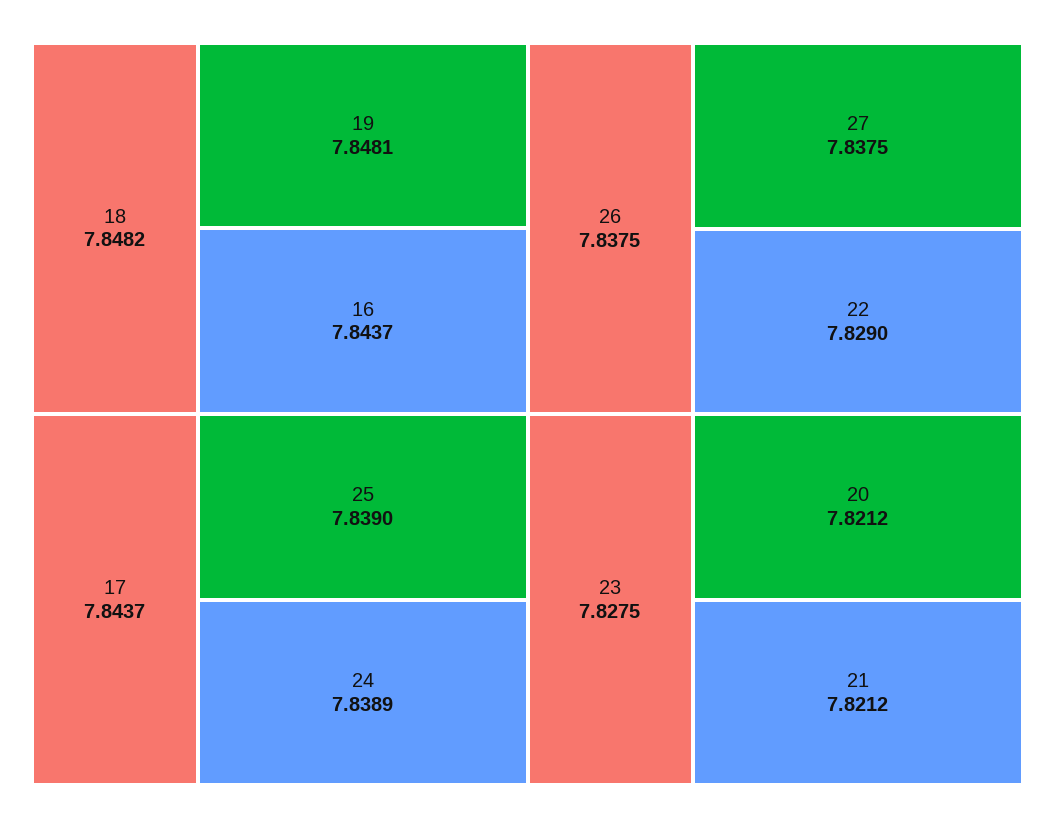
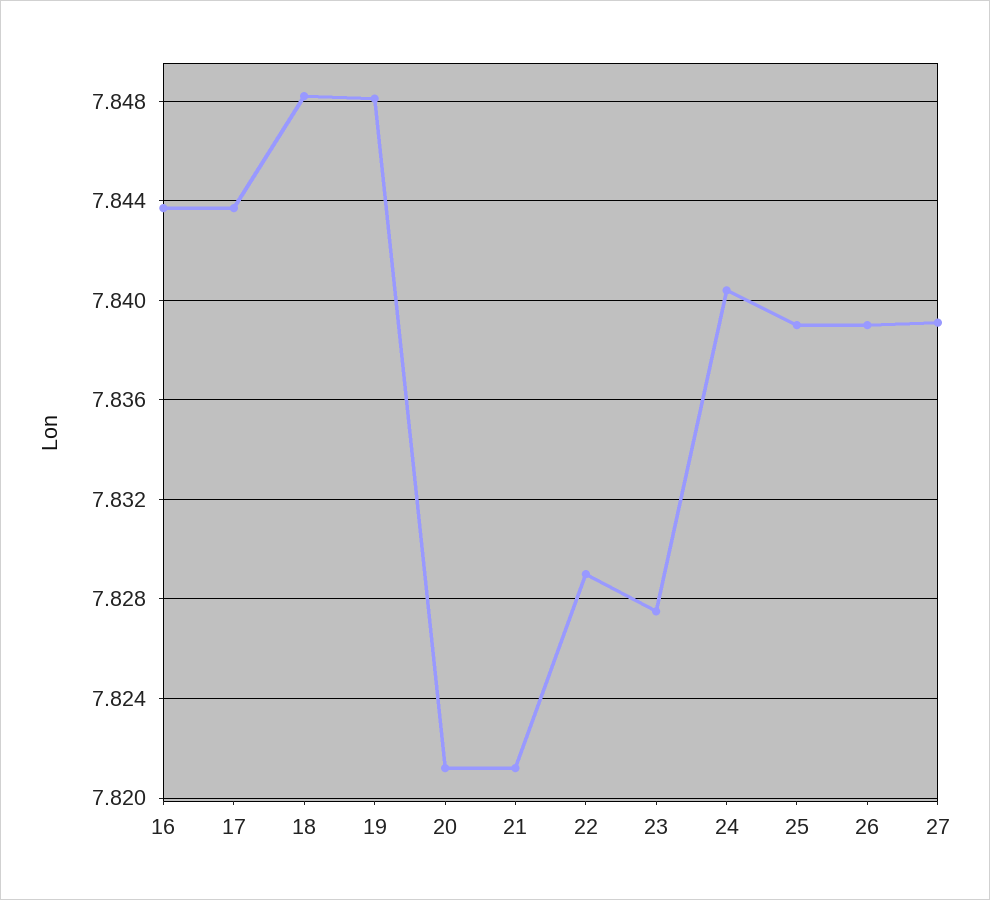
24: 7.8389 -> 7.8405
26: 7.8375 -> 7.839
27: 7.8375 -> 7.839

